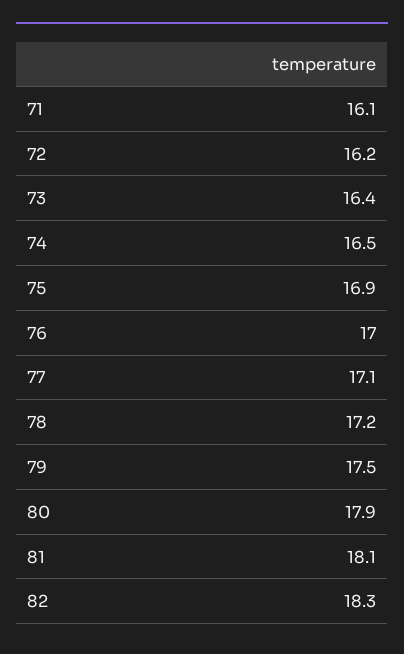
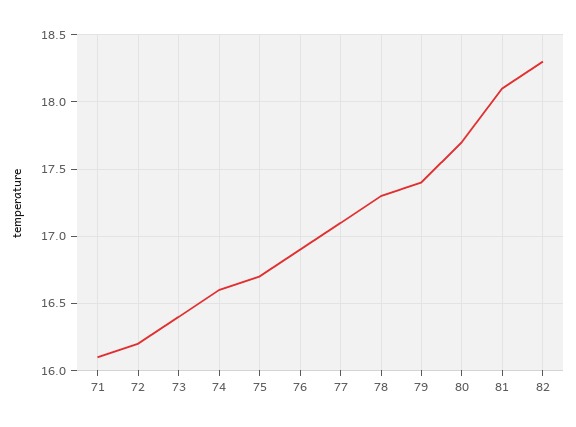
74: 16.5 -> 16.6
75: 16.9 -> 16.7
76: 17 -> 16.9
78: 17.2 -> 17.3
79: 17.5 -> 17.4
80: 17.9 -> 17.7

